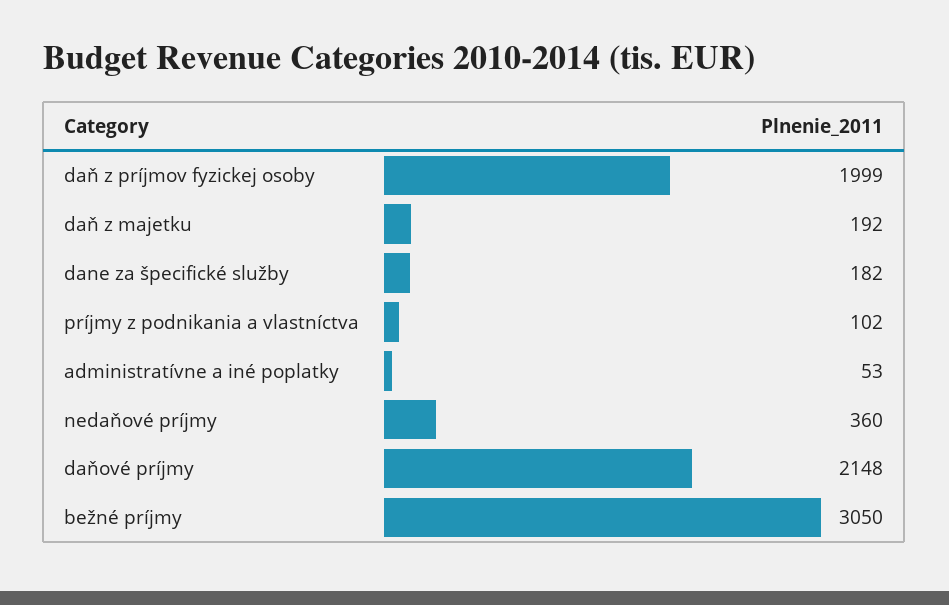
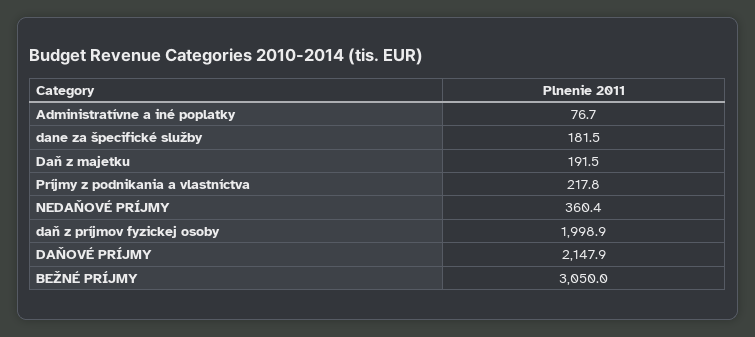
príjmy z podnikania a vlastníctva: 102 -> 217.8
administratívne a iné poplatky: 53 -> 76.7

